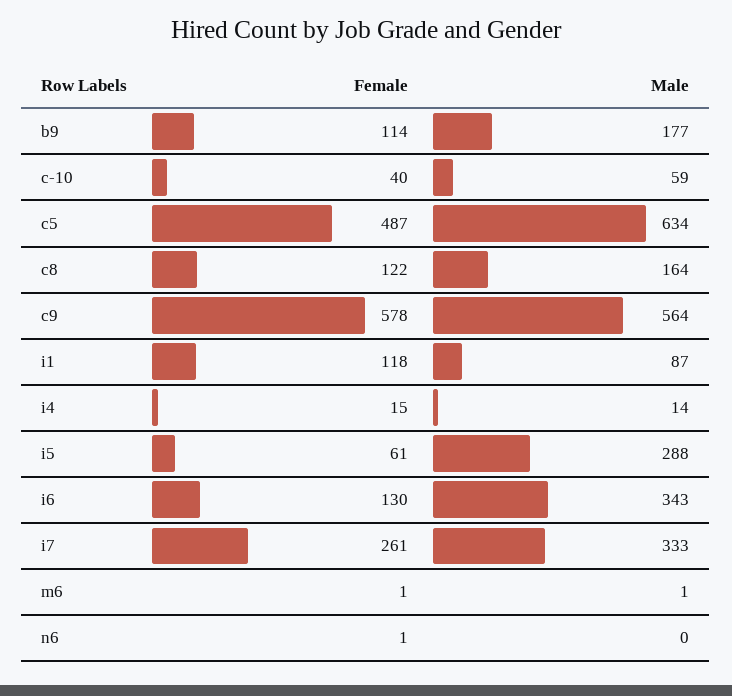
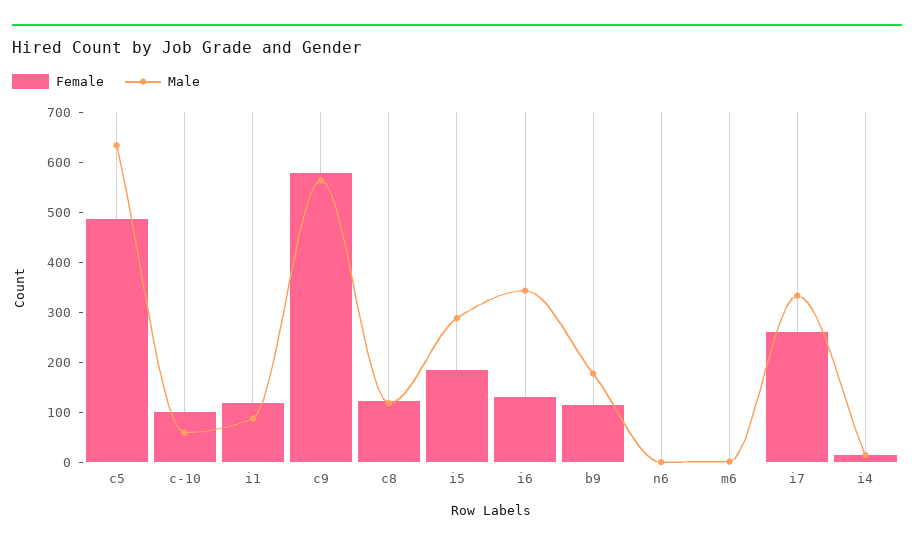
Female, c-10: 40 -> 100
Male, c8: 164 -> 120
Female, i5: 61 -> 180

